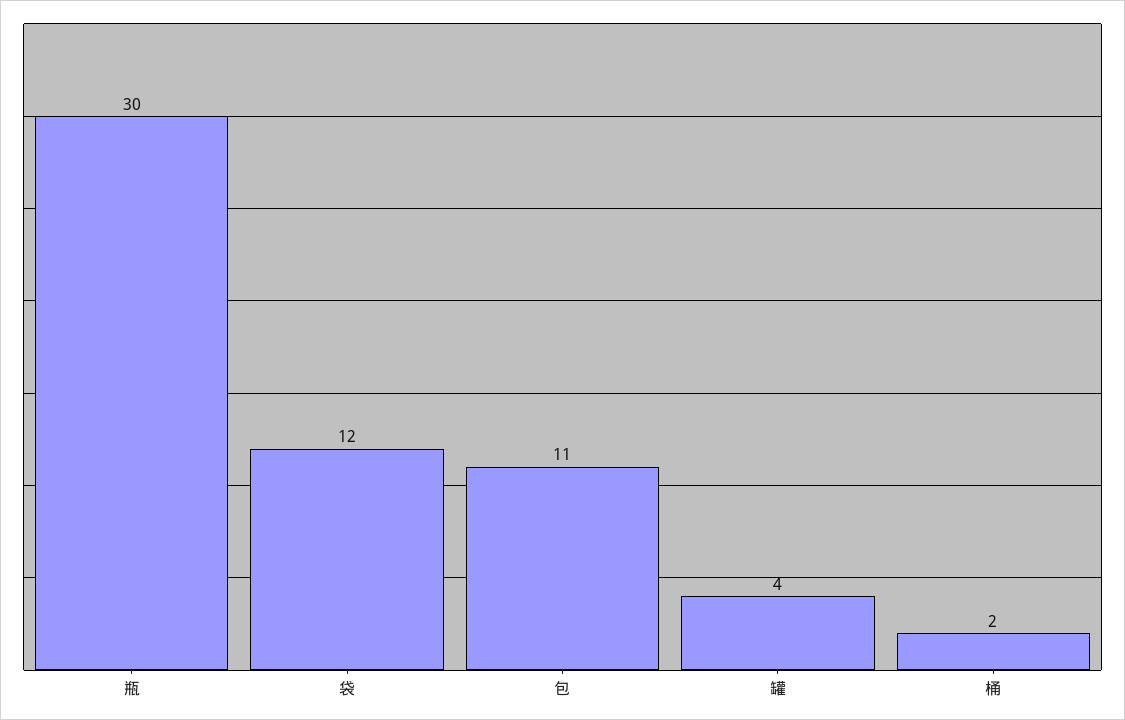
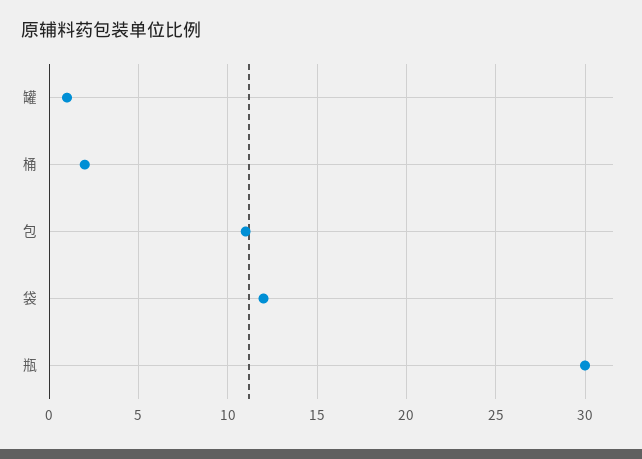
罐: 4 -> 1

